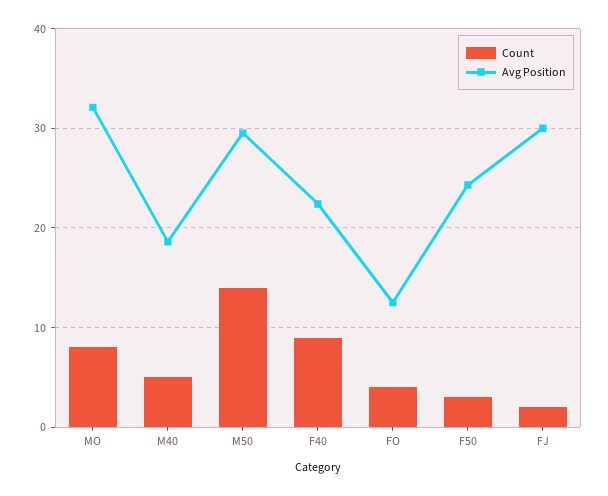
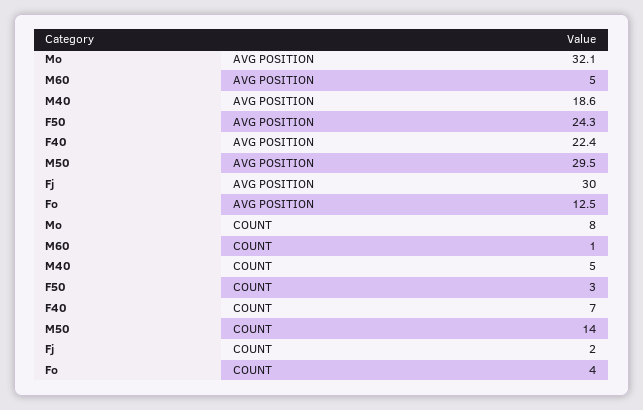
Count, F40: 9 -> 7
Avg Position, M60: none -> 5
Count, M60: none -> 1

